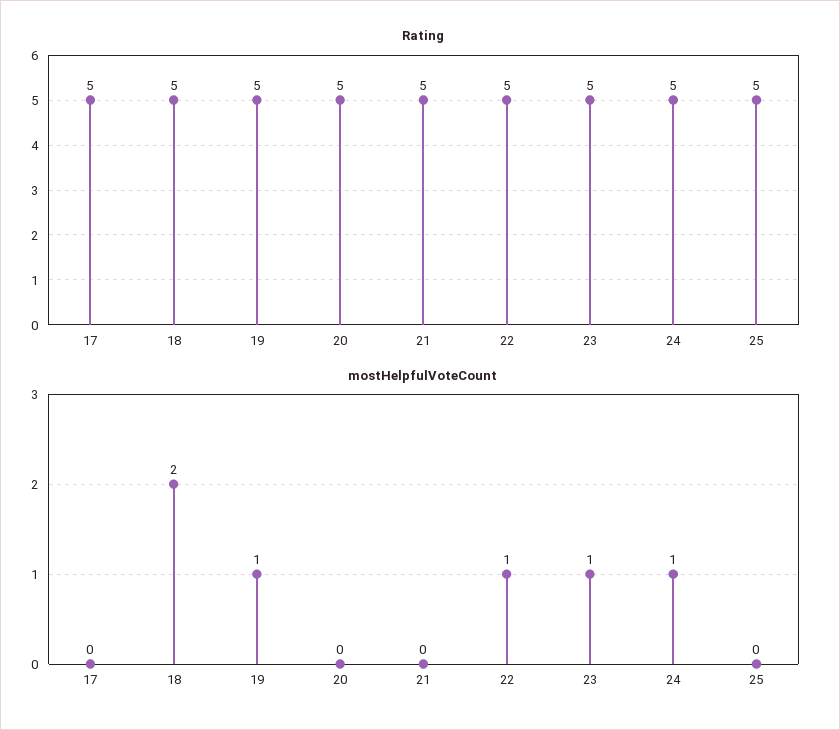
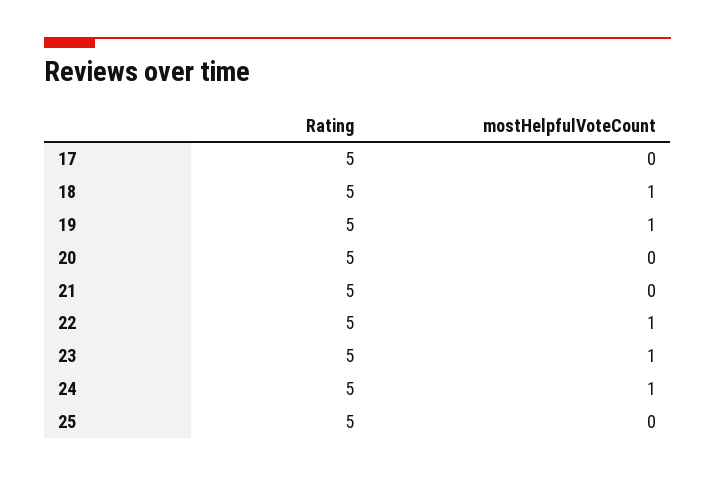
mostHelpfulVoteCount, 18: 2 -> 1

